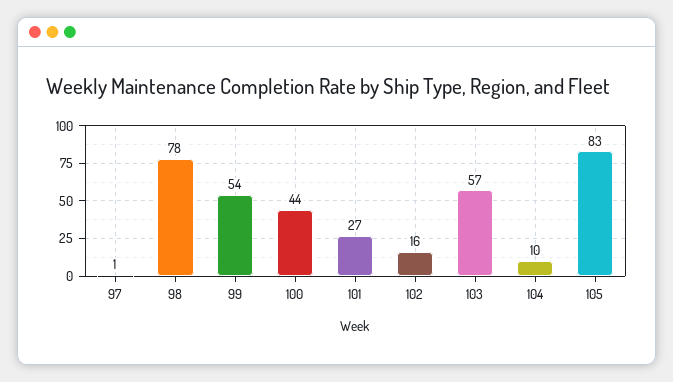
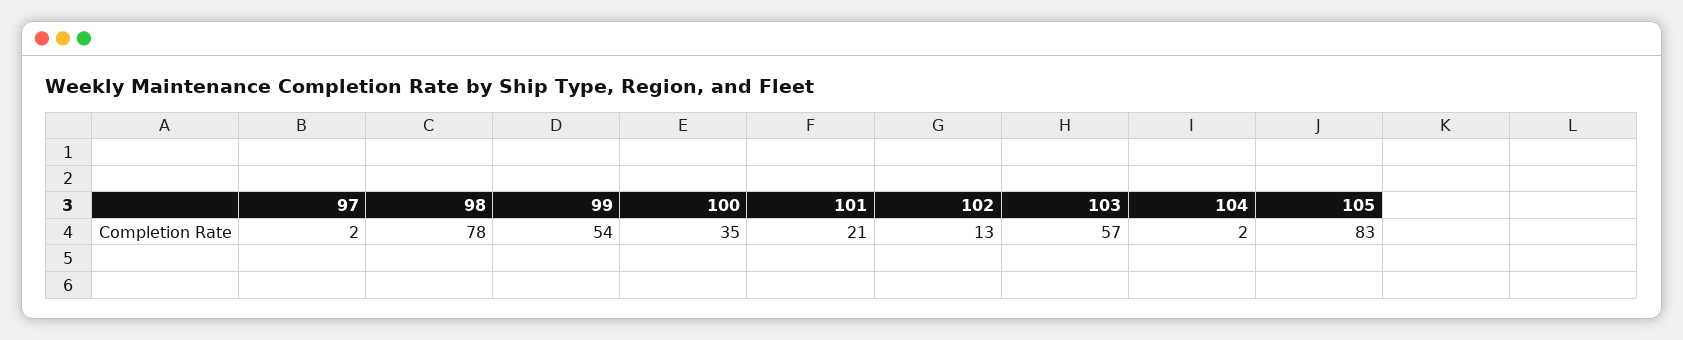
97: 1 -> 2
100: 44 -> 35
101: 27 -> 21
102: 16 -> 13
104: 10 -> 2

